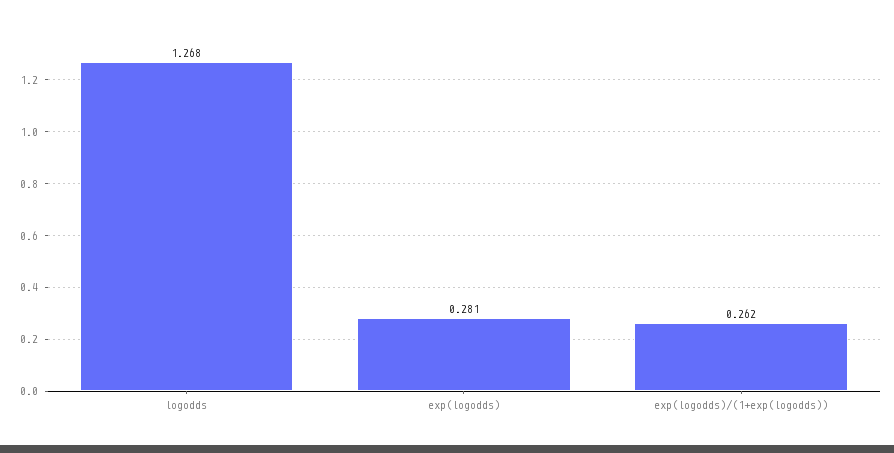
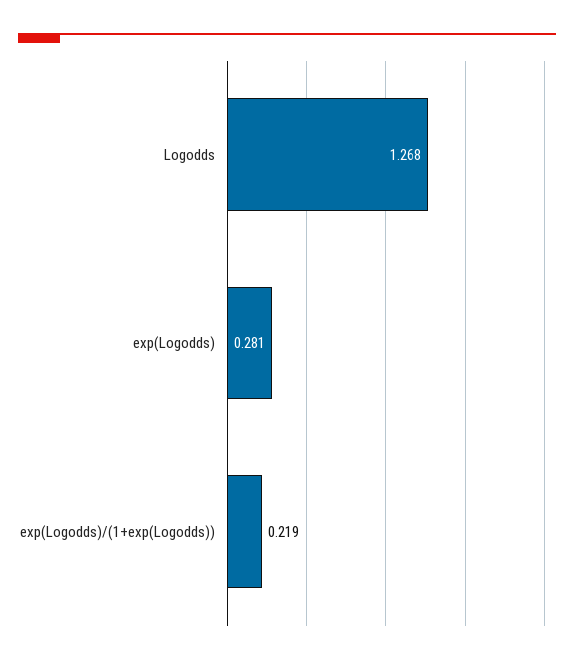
exp(logodds)/(1+exp(logodds)): 0.262 -> 0.219

